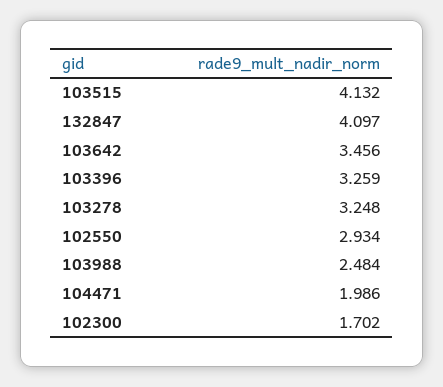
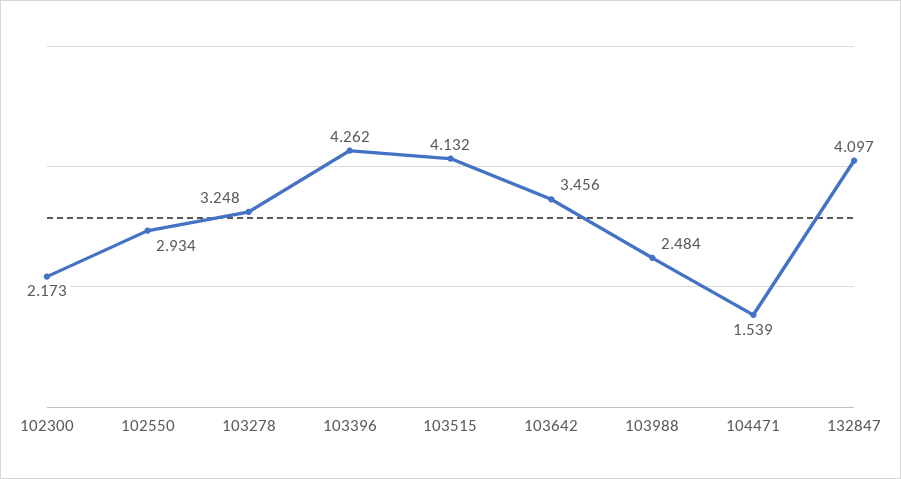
103396: 3.259 -> 4.262
104471: 1.986 -> 1.539
102300: 1.702 -> 2.173

